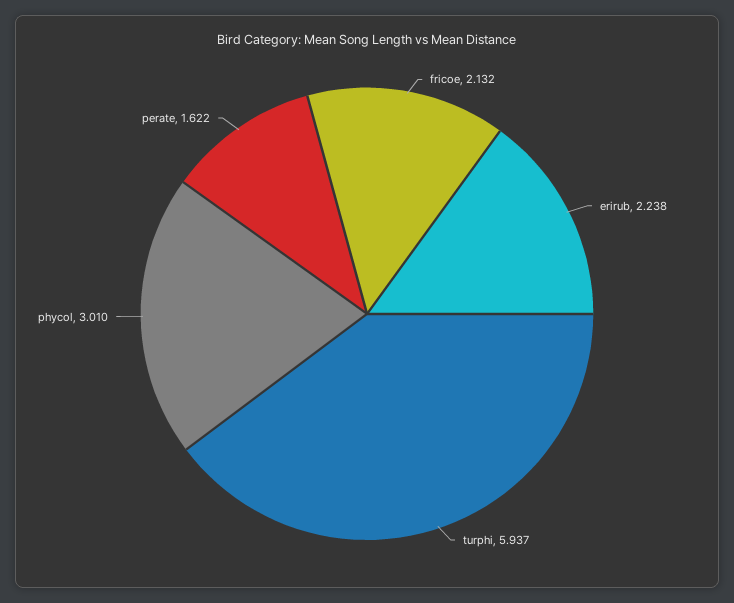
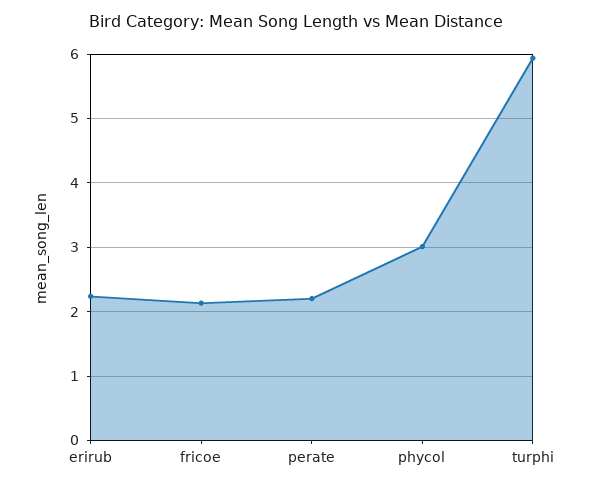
perate: 1.622 -> 2.2

